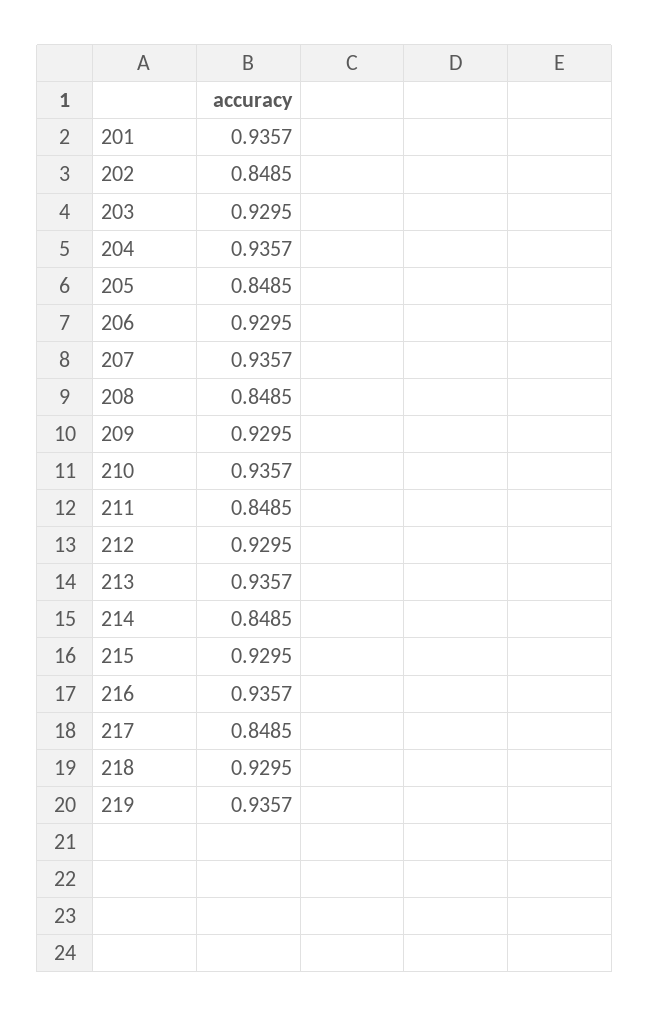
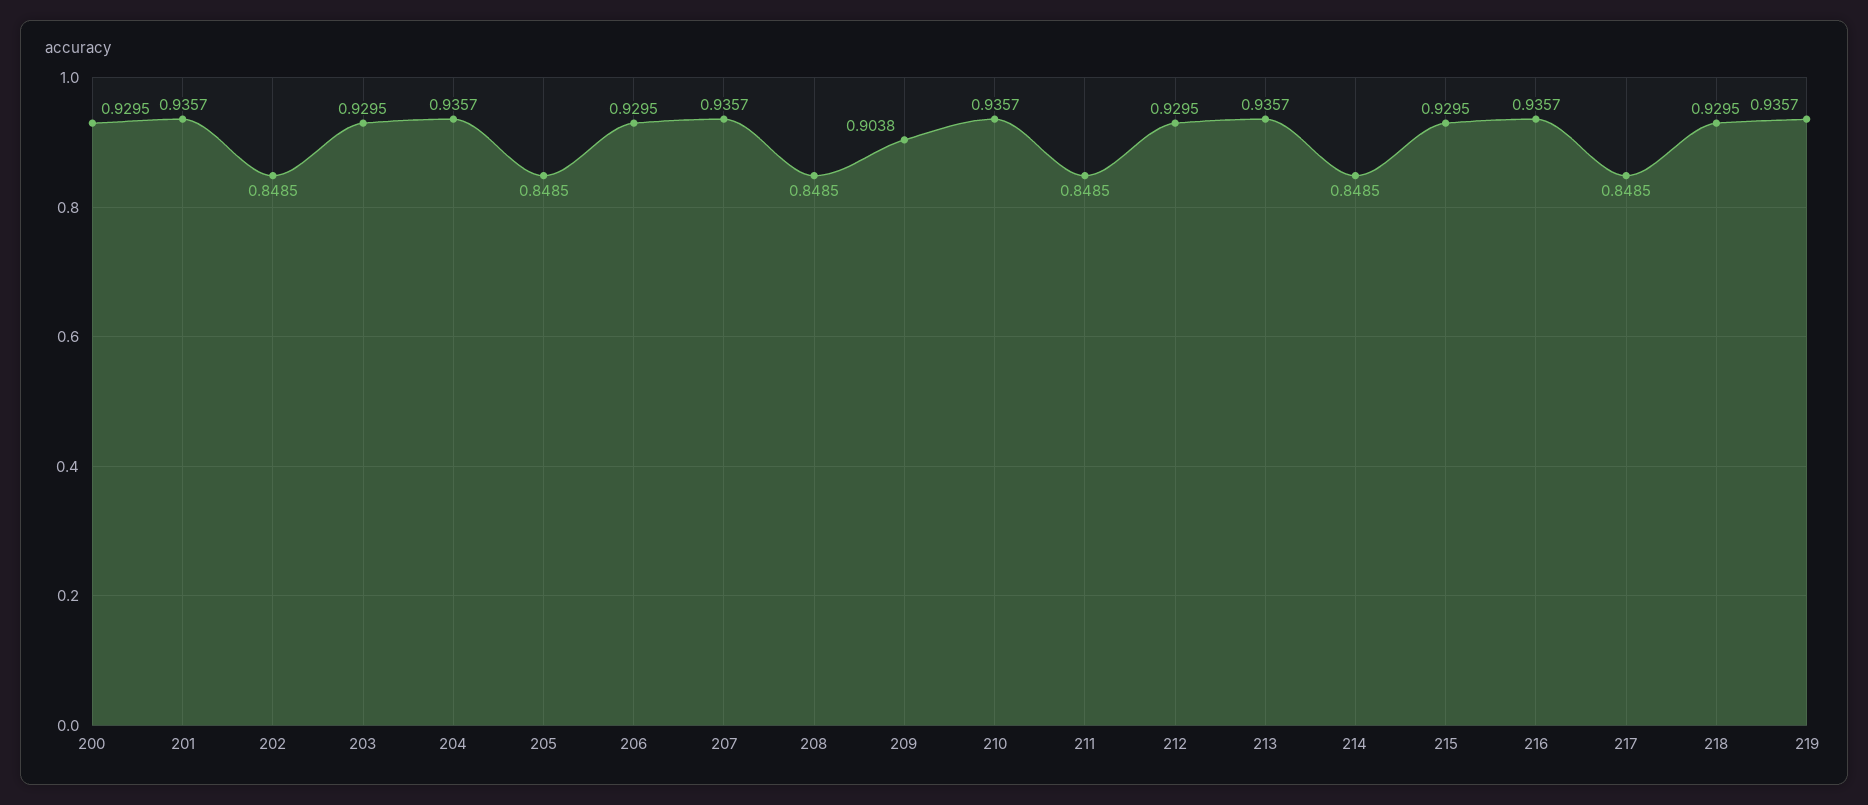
209: 0.9295 -> 0.9038
200: none -> 0.9295

